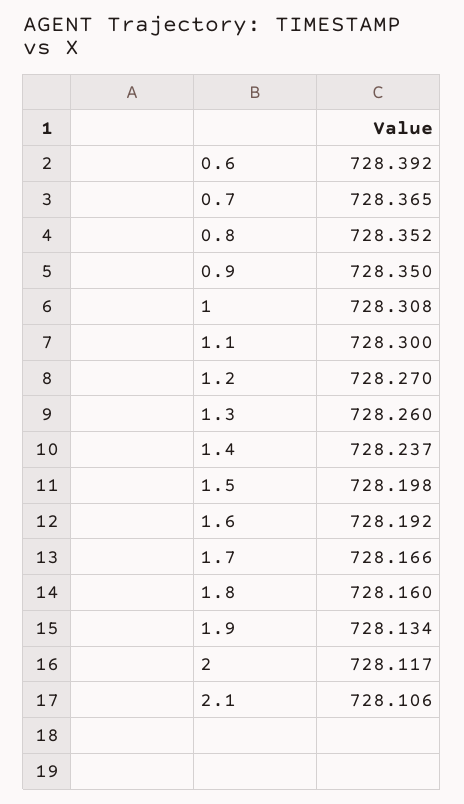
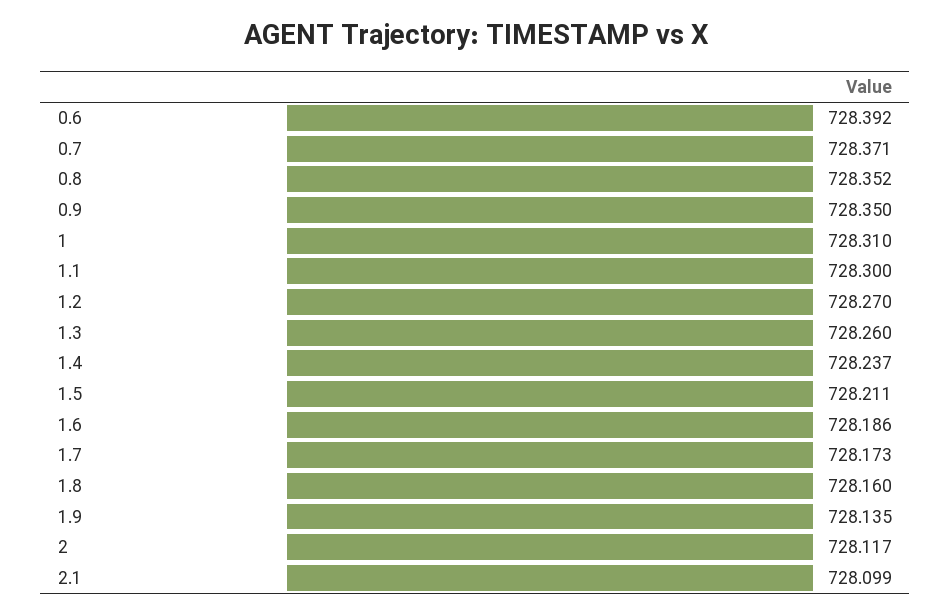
0.7: 728.365 -> 728.371
1: 728.308 -> 728.31
1.5: 728.198 -> 728.211
1.6: 728.192 -> 728.186
1.7: 728.166 -> 728.173
1.9: 728.134 -> 728.135
2.1: 728.106 -> 728.099

